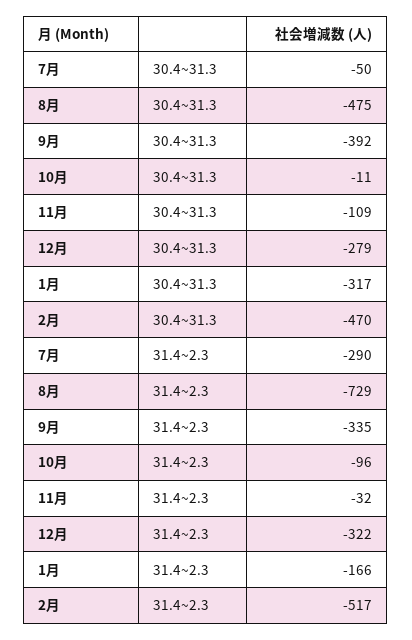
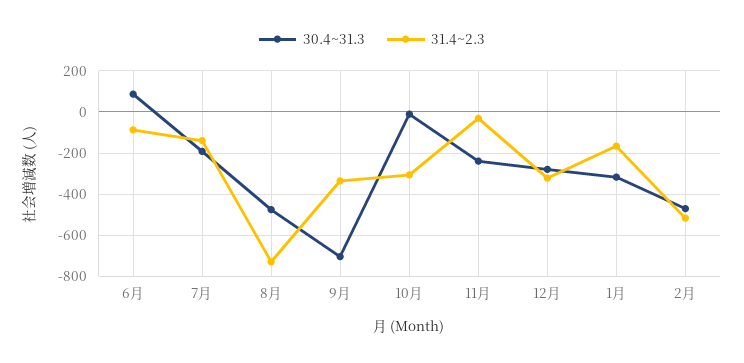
30.4~31.3, 7月: -50 -> -200
30.4~31.3, 9月: -392 -> -700
30.4~31.3, 11月: -109 -> -250
31.4~2.3, 7月: -290 -> -150
31.4~2.3, 10月: -96 -> -300
30.4~31.3, 6月: none -> 100
31.4~2.3, 6月: none -> -100

